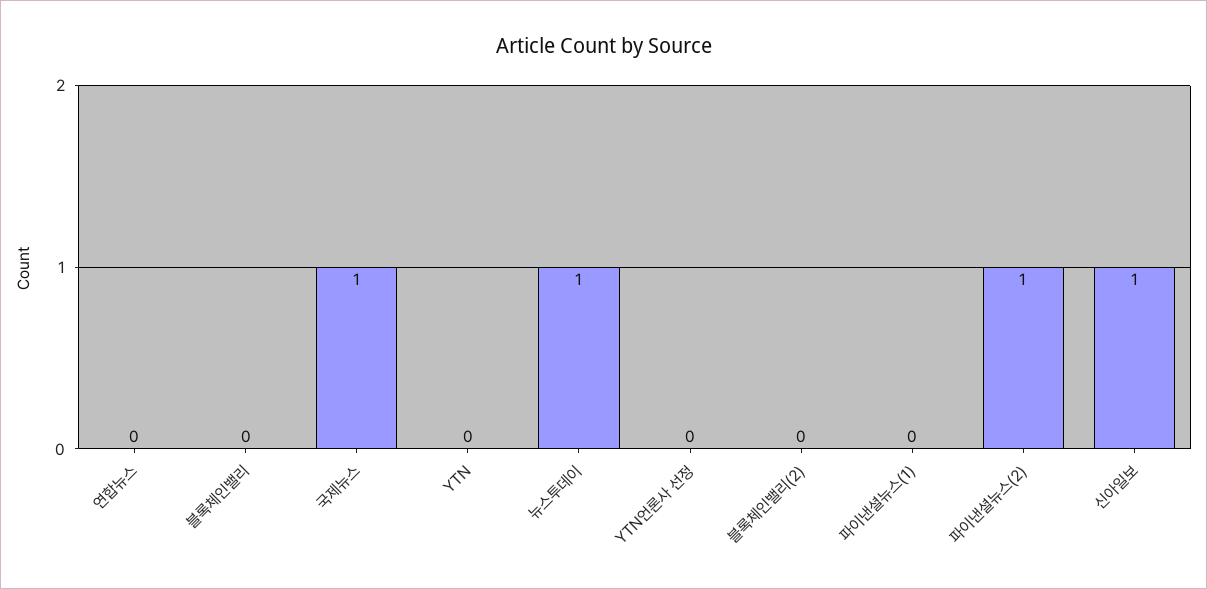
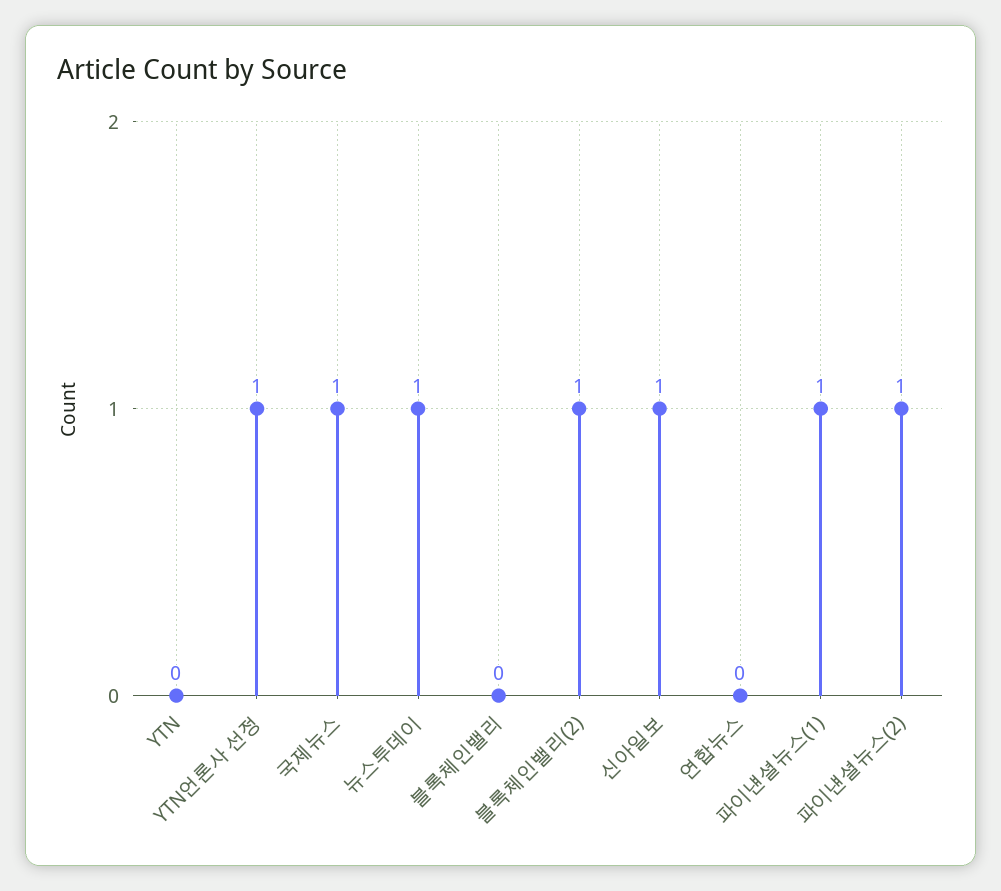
YTN언론사 선정: 0 -> 1
블록체인밸리(2): 0 -> 1
파이낸셜뉴스(1): 0 -> 1

